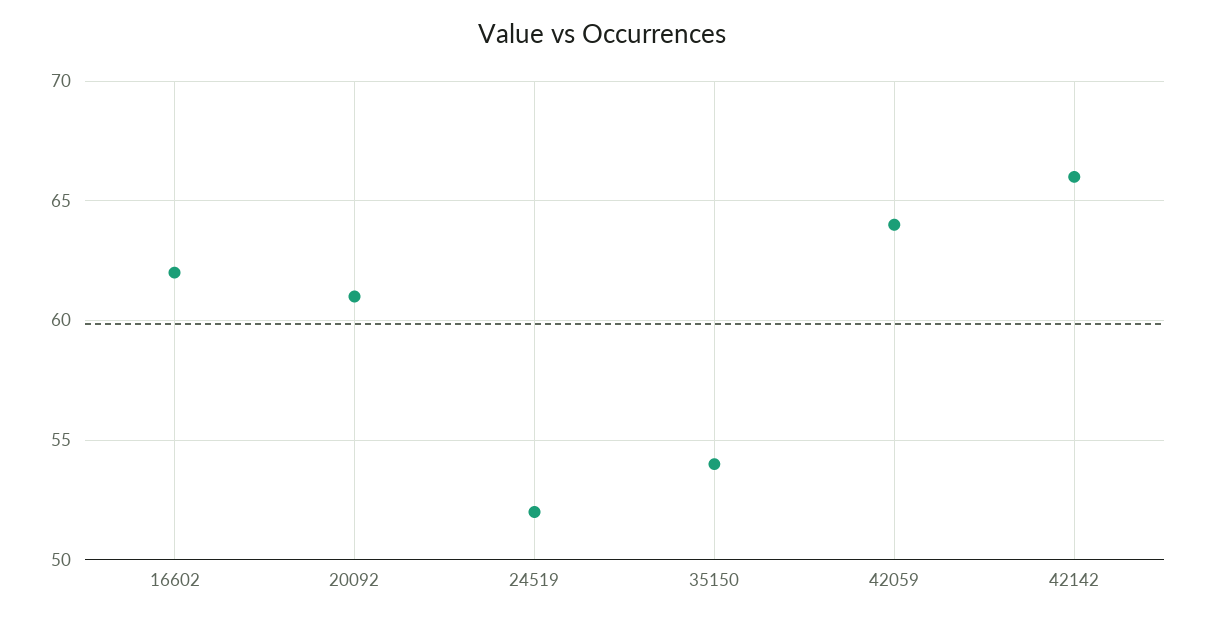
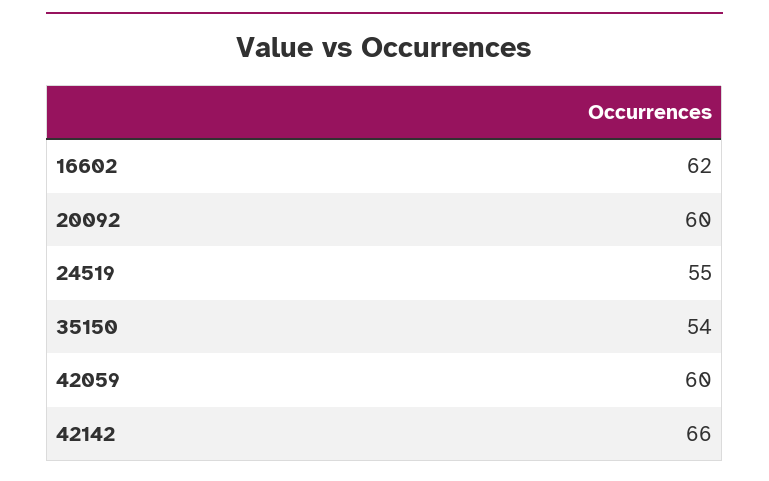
20092: 61 -> 60
24519: 52 -> 55
42059: 64 -> 60

